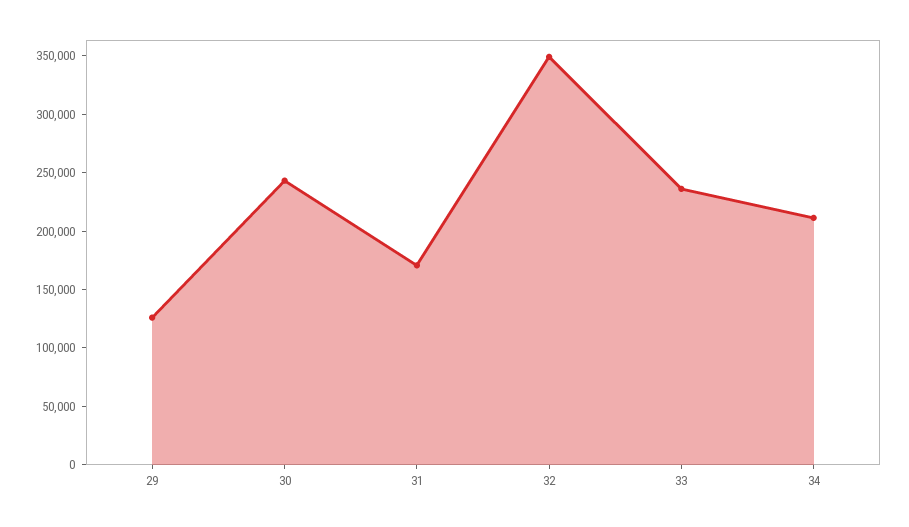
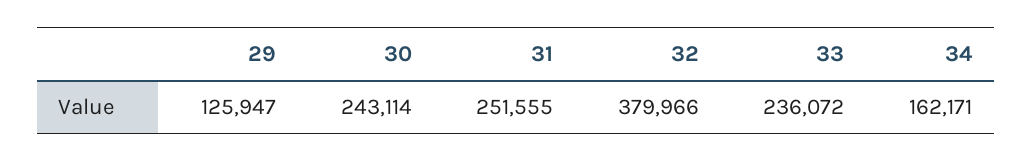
31: 170000 -> 251555
32: 350000 -> 379966
34: 210000 -> 162171

